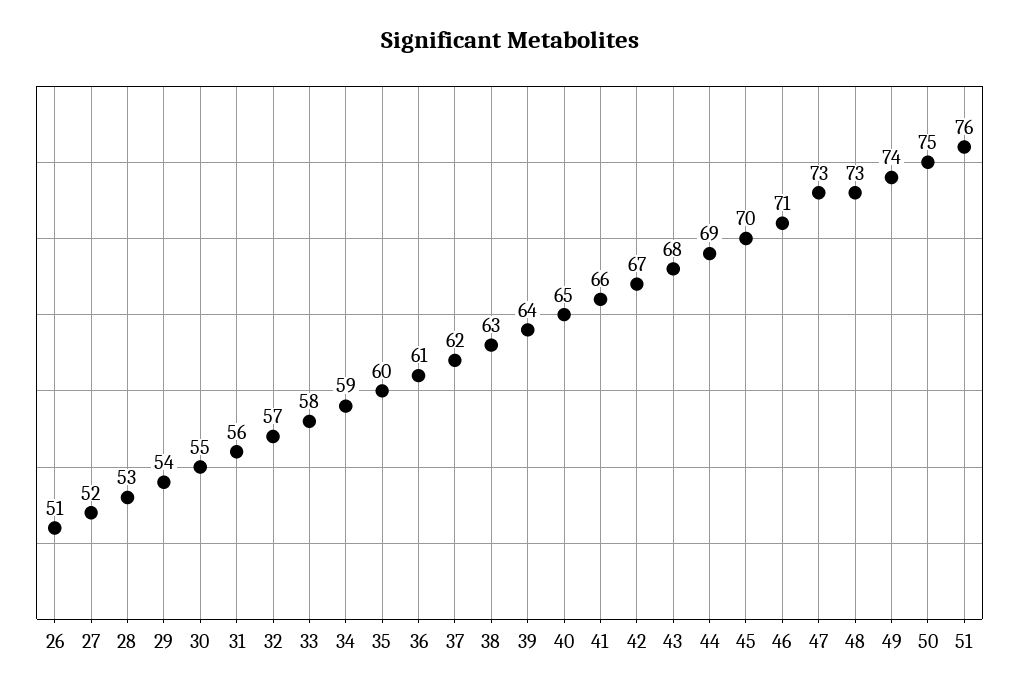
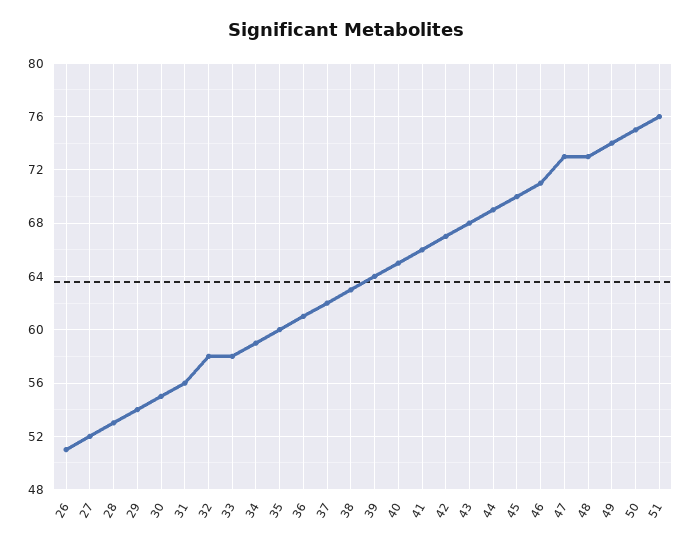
32: 57 -> 58

